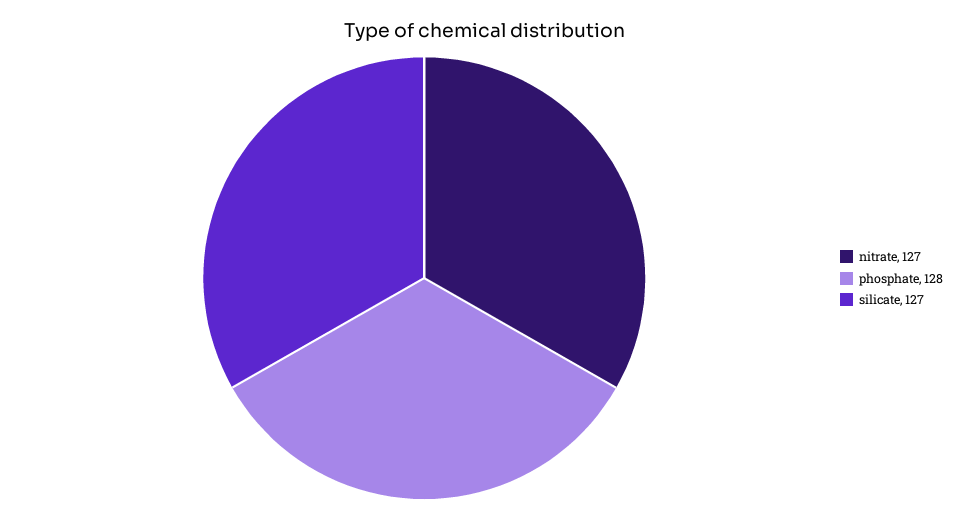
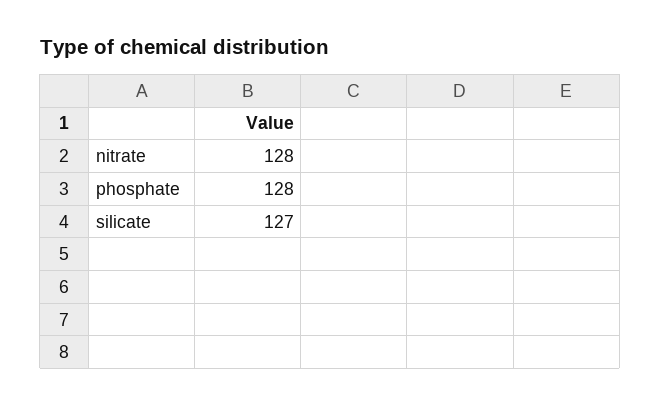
nitrate: 127 -> 128

